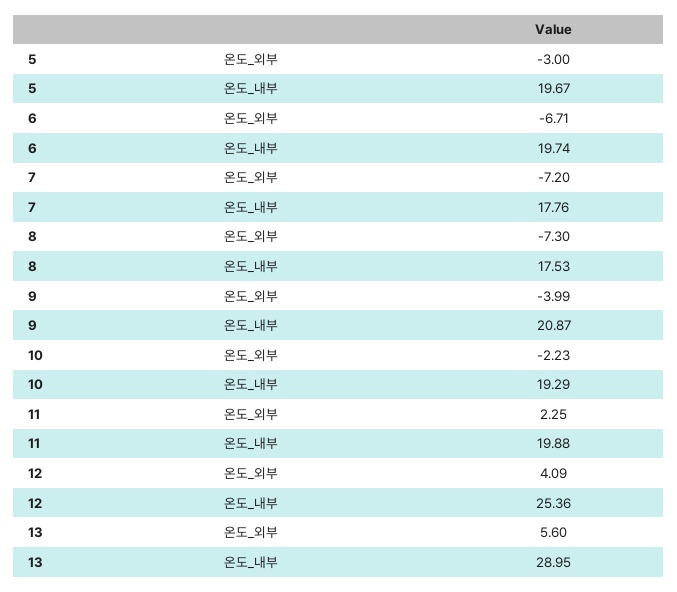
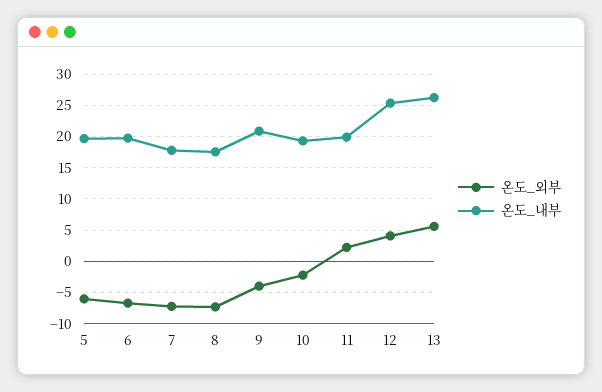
온도_외부, 5: -3 -> -6
온도_내부, 13: 28.95 -> 26

